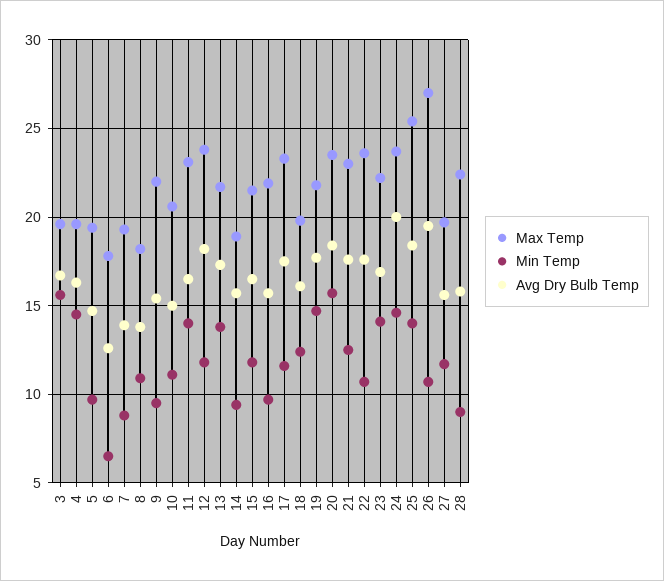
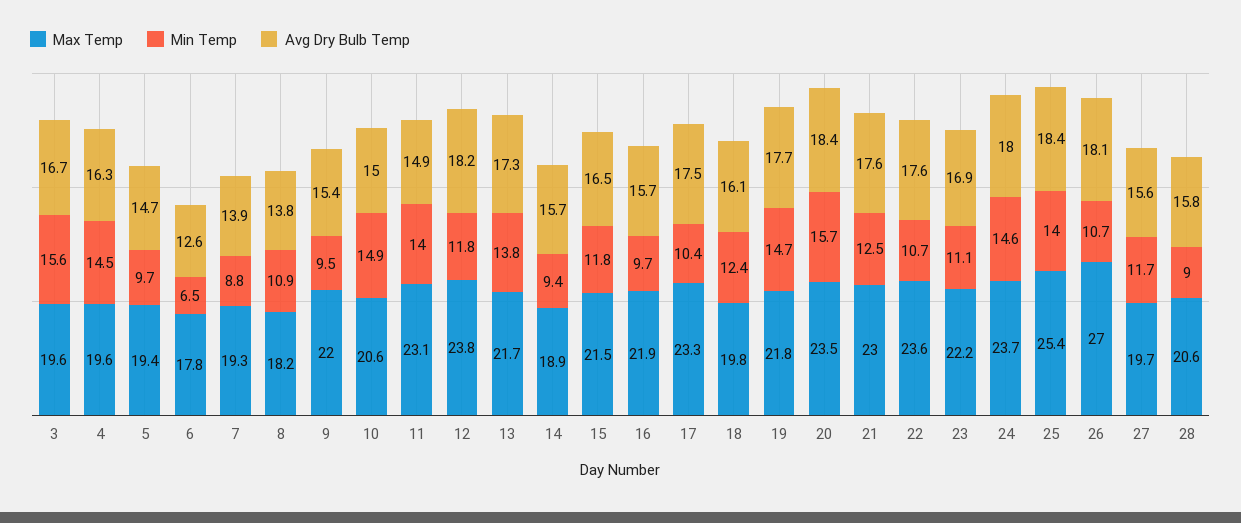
Min Temp, 10: 11 -> 14.9
Avg Dry Bulb Temp, 11: 16.5 -> 14.9
Min Temp, 17: 11.5 -> 10.4
Min Temp, 23: 14 -> 11.1
Avg Dry Bulb Temp, 24: 20 -> 18
Avg Dry Bulb Temp, 26: 19.5 -> 18.1
Max Temp, 28: 22.5 -> 20.6

